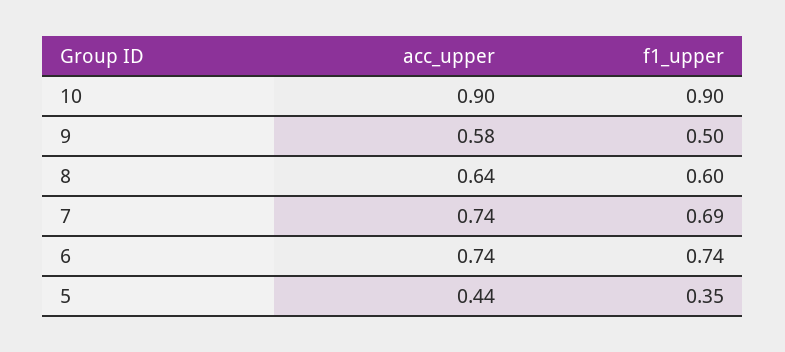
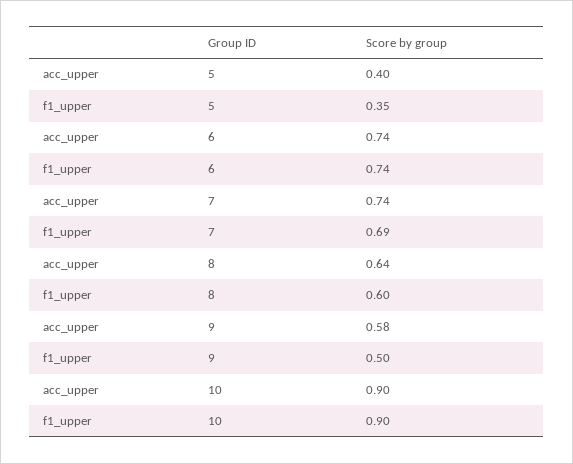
acc_upper, 5: 0.44 -> 0.4

